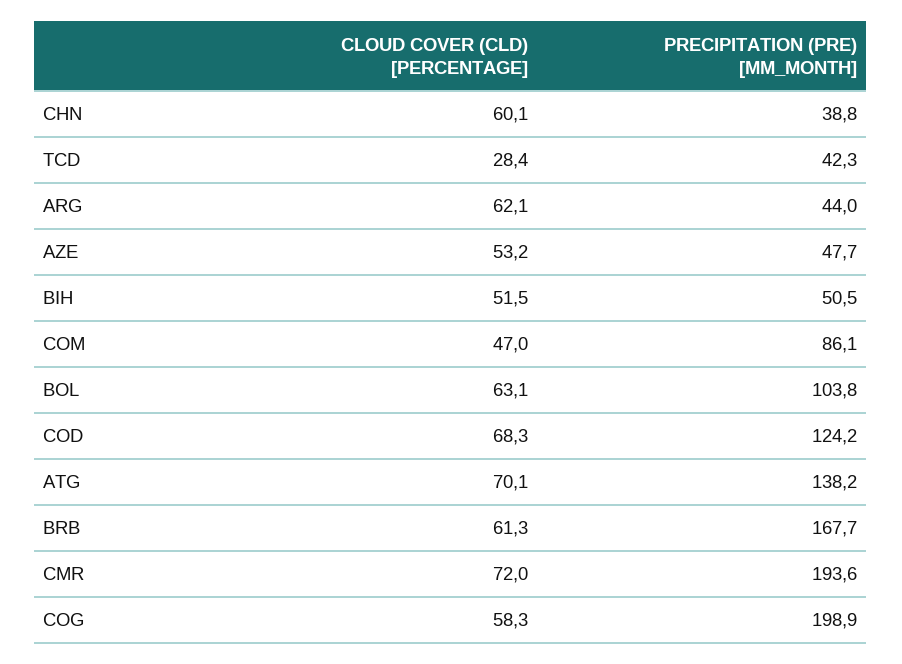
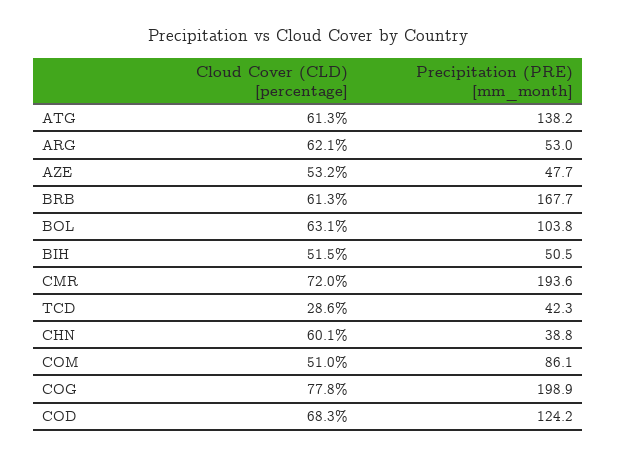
CLOUD COVER (CLD) [PERCENTAGE], TCD: 28.4 -> 28.6
PRECIPITATION (PRE) [MM_MONTH], ARG: 44 -> 53
CLOUD COVER (CLD) [PERCENTAGE], COM: 47 -> 51
CLOUD COVER (CLD) [PERCENTAGE], ATG: 70.1 -> 61.3
CLOUD COVER (CLD) [PERCENTAGE], COG: 58.3 -> 77.8

